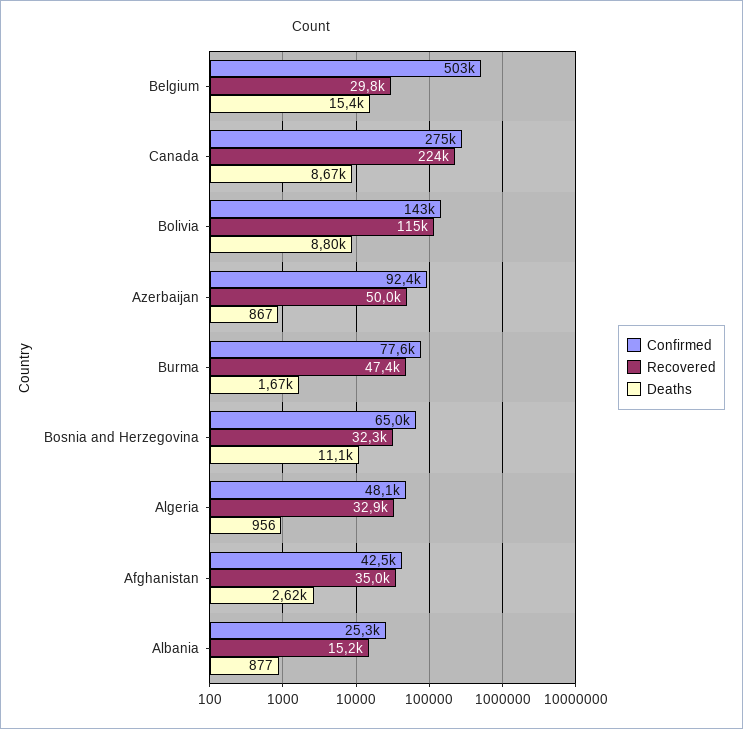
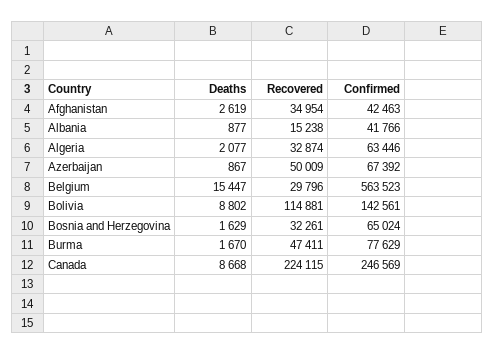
Confirmed, Belgium: 503000 -> 563523
Confirmed, Canada: 275000 -> 246569
Confirmed, Azerbaijan: 92400 -> 67392
Deaths, Bosnia and Herzegovina: 11100 -> 1629
Confirmed, Algeria: 48100 -> 63446
Deaths, Algeria: 956 -> 2077
Confirmed, Albania: 25300 -> 41766

